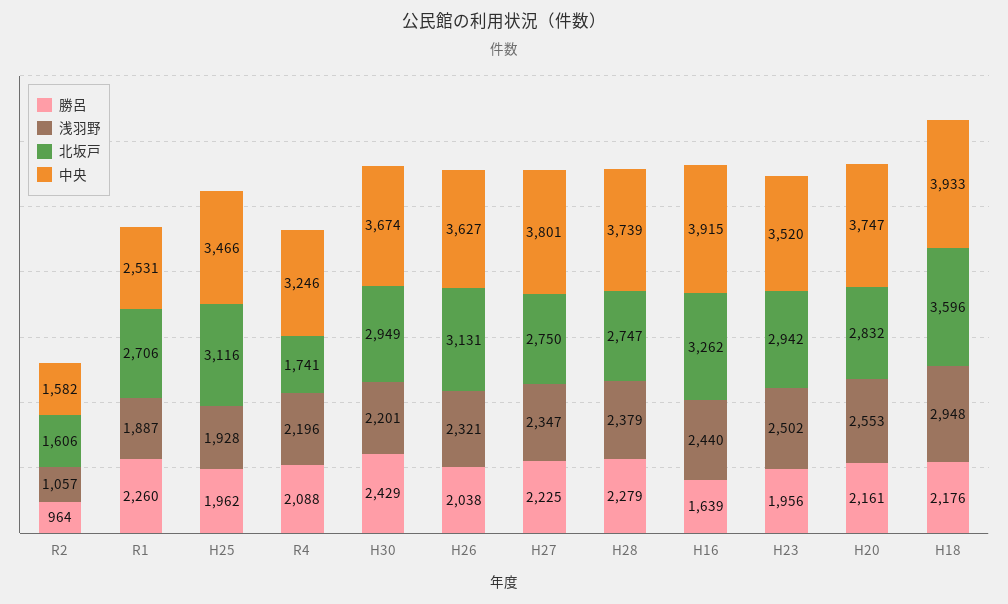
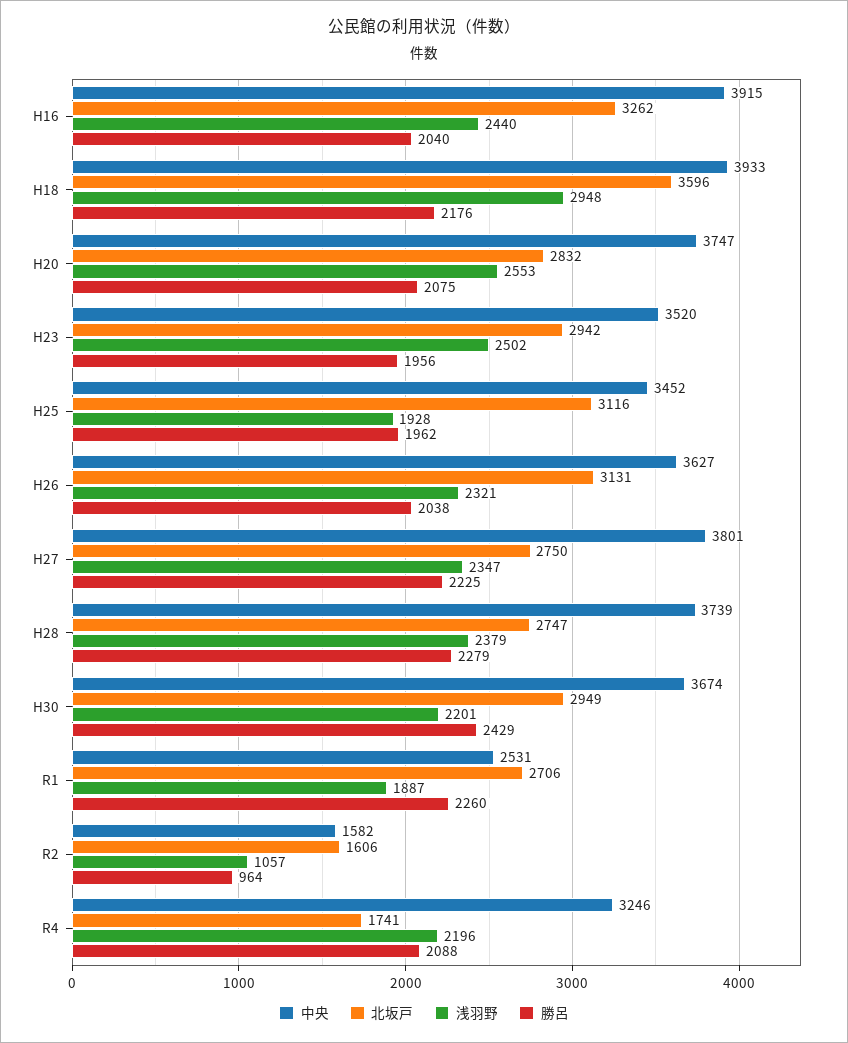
中央, H25: 3466 -> 3452
勝呂, H16: 1639 -> 2040
勝呂, H20: 2161 -> 2075

